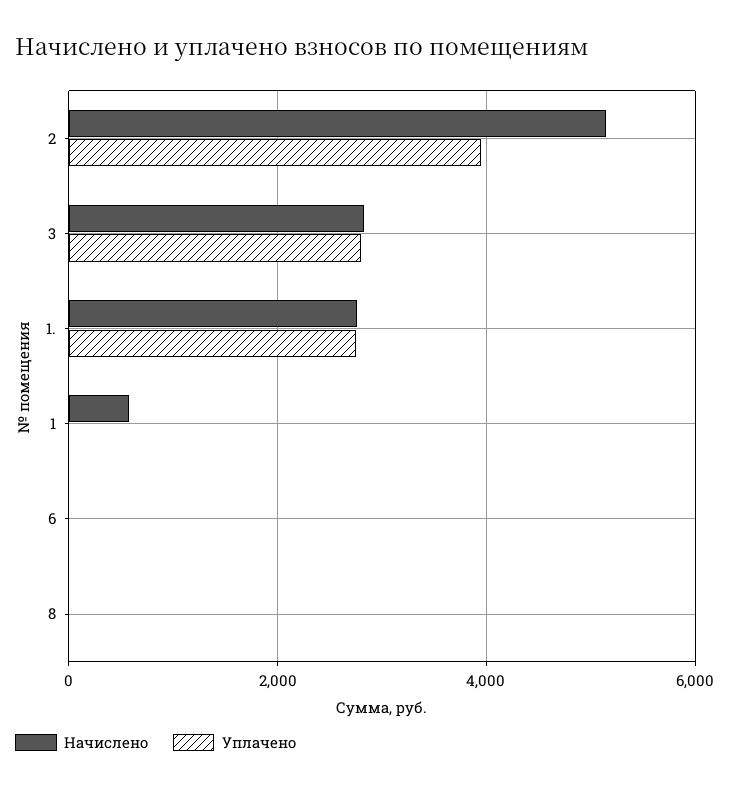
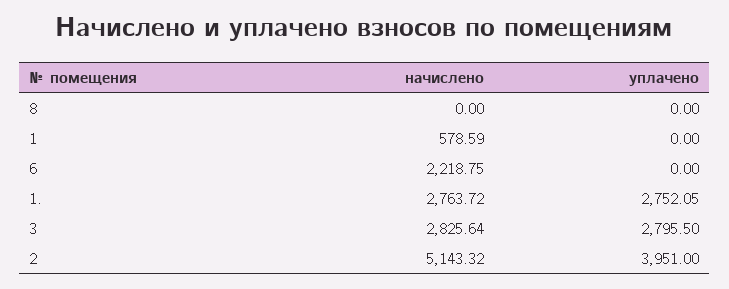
Начислено, 6: 0 -> 2218.75

